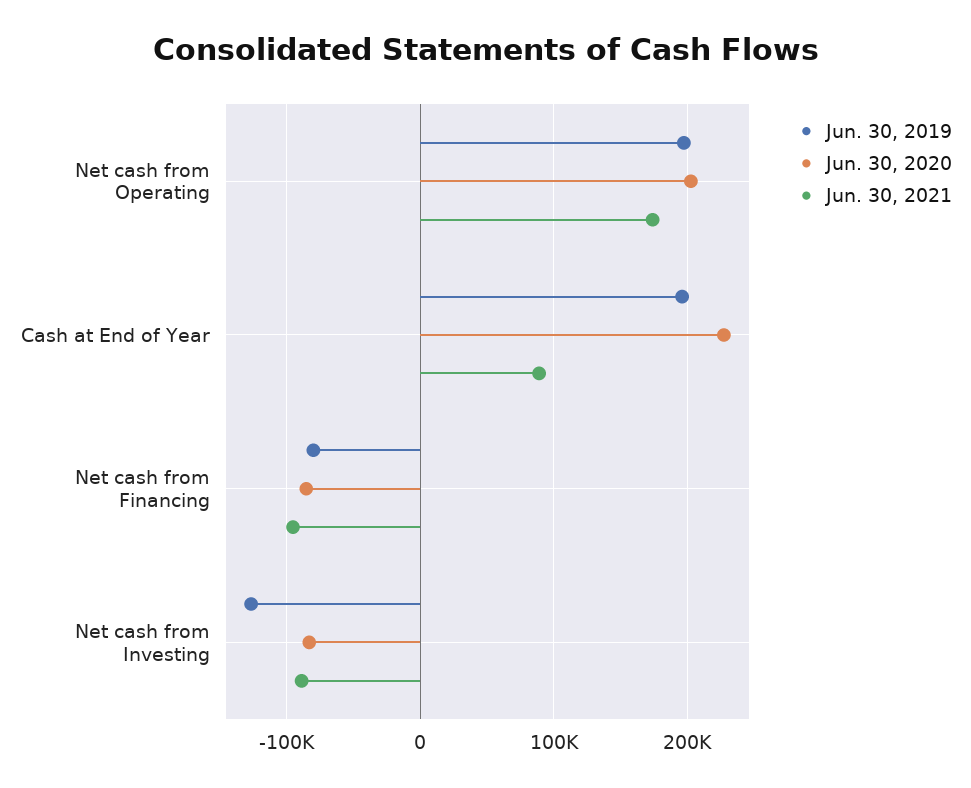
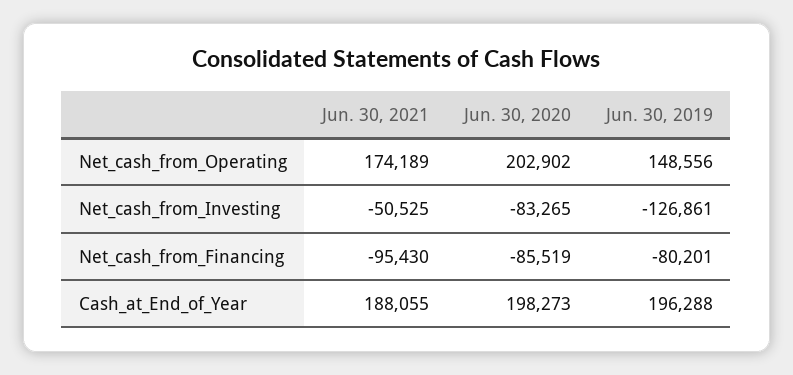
Jun. 30, 2019, Net cash from Operating: 200000 -> 148556
Jun. 30, 2020, Cash at End of Year: 230000 -> 198273
Jun. 30, 2021, Cash at End of Year: 90000 -> 188055
Jun. 30, 2021, Net cash from Investing: -90000 -> -50525

